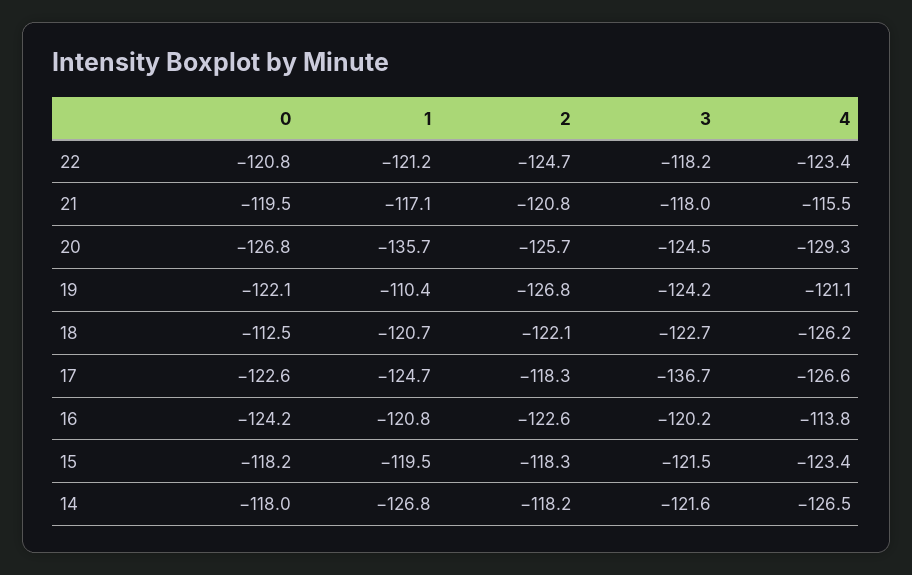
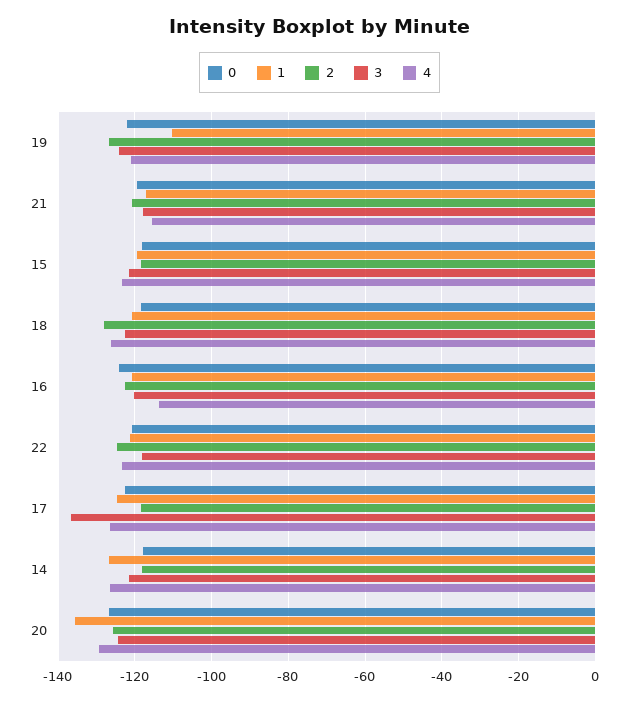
0, 18: -112.5 -> -118
2, 18: -122.1 -> -128

